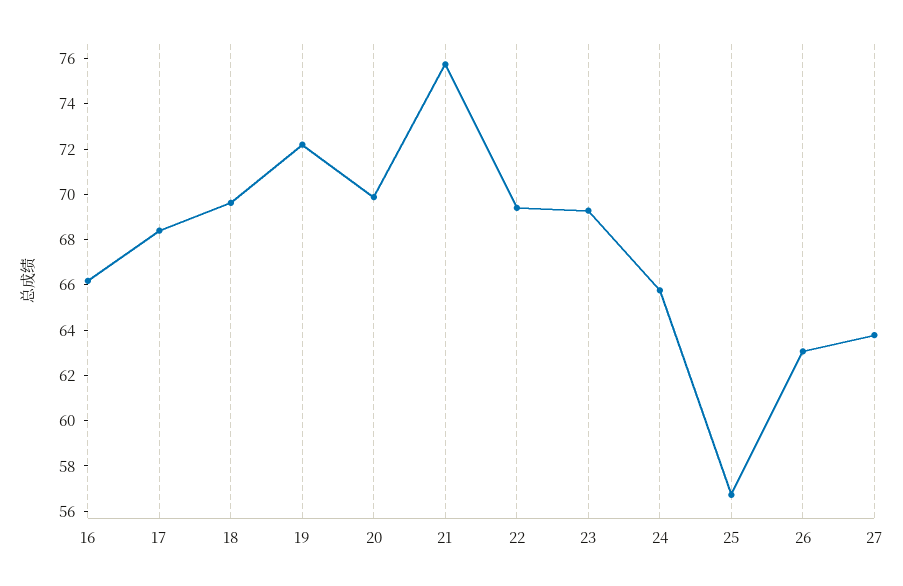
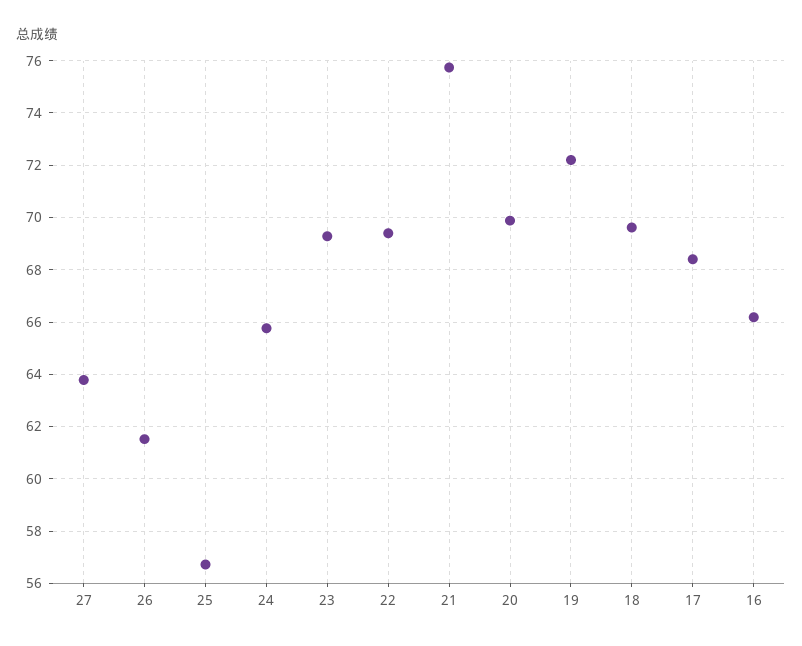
26: 63 -> 61.5

